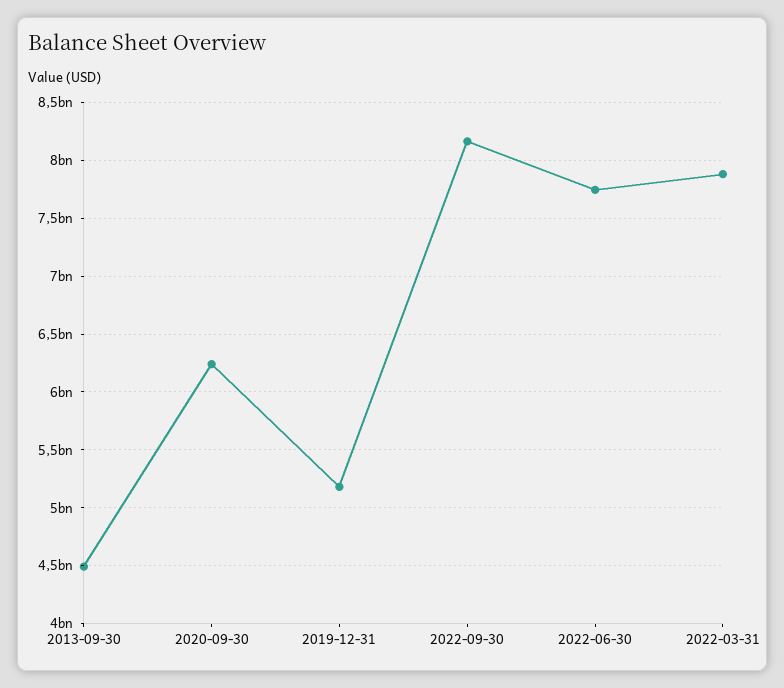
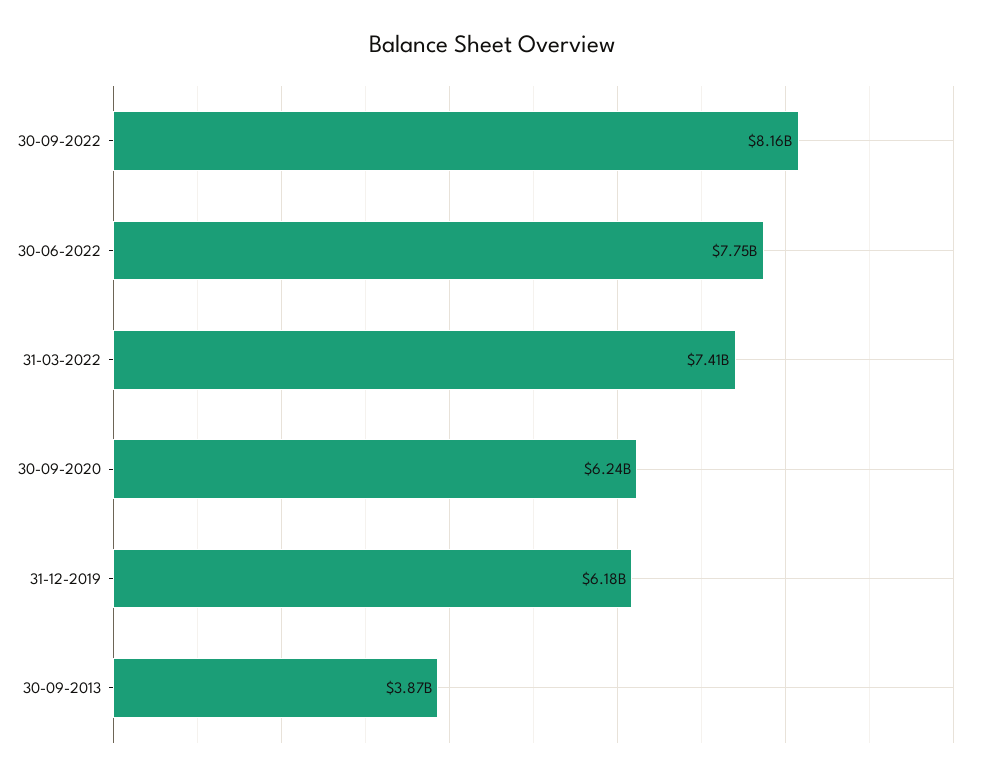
2013-09-30: 4500000000 -> 3870000000
2019-12-31: 5200000000 -> 6180000000
2022-03-31: 7900000000 -> 7410000000

